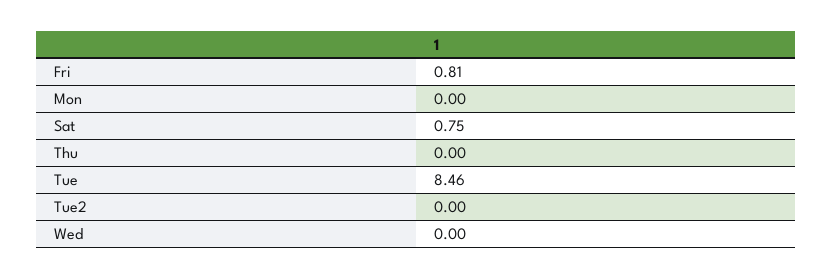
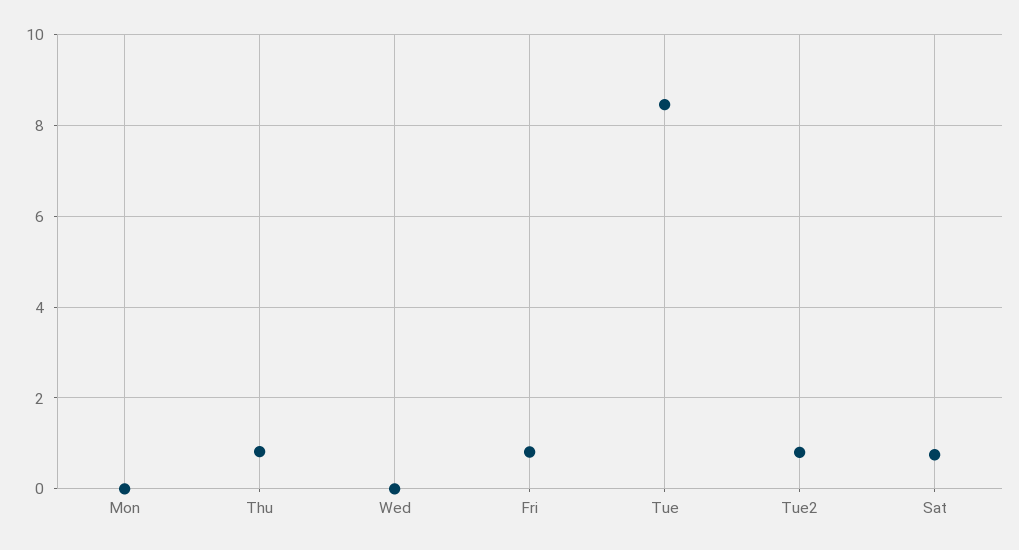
Thu: 0 -> 0.8
Tue2: 0 -> 0.8

